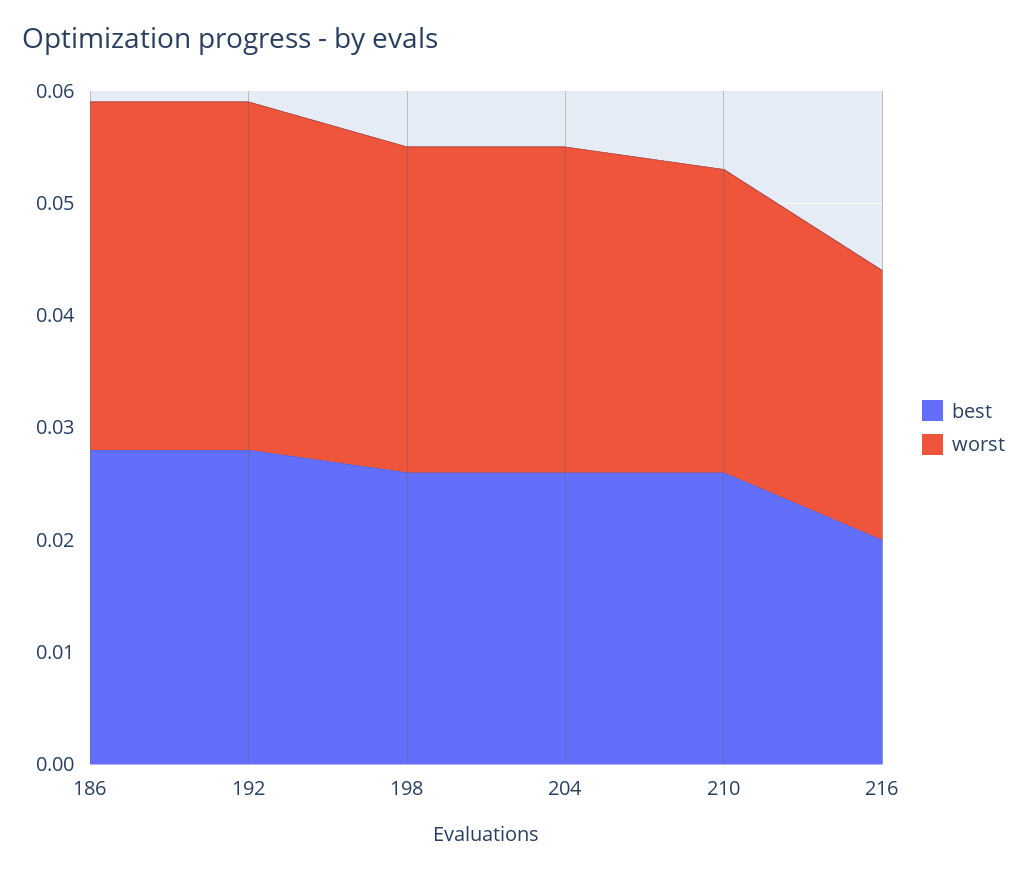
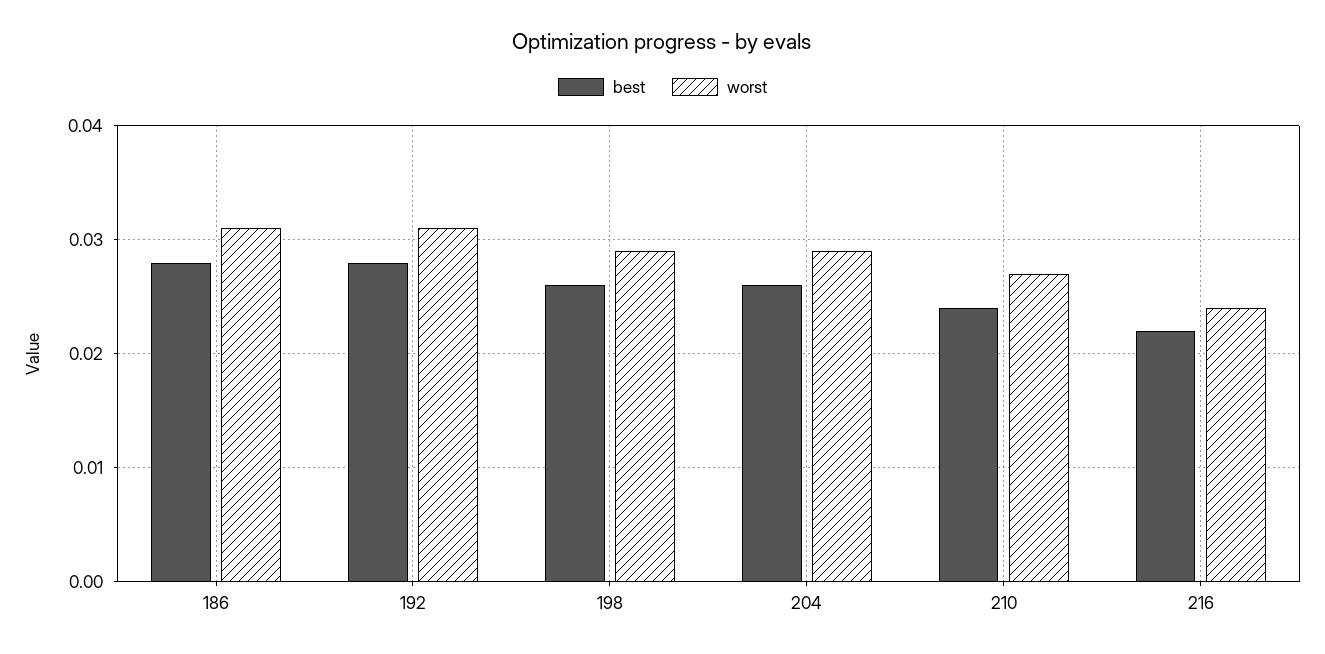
best, 210: 0.026 -> 0.024
best, 216: 0.02 -> 0.022

